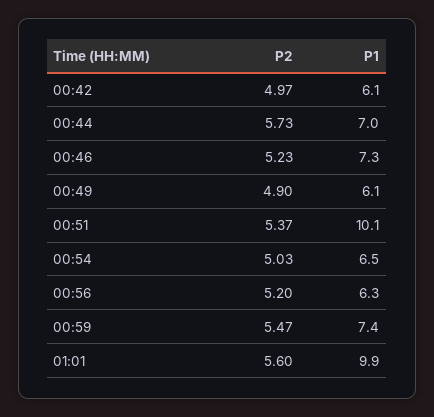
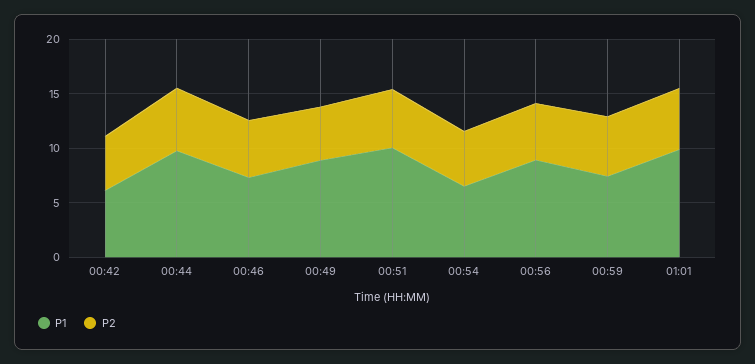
P1, 00:44: 7 -> 10
P1, 00:49: 6.1 -> 9
P1, 00:56: 6.3 -> 9

